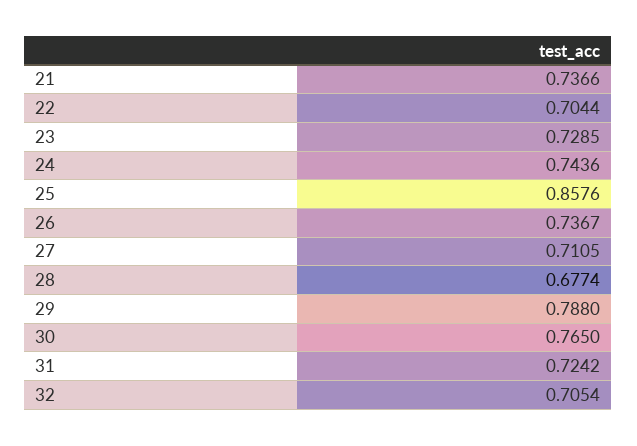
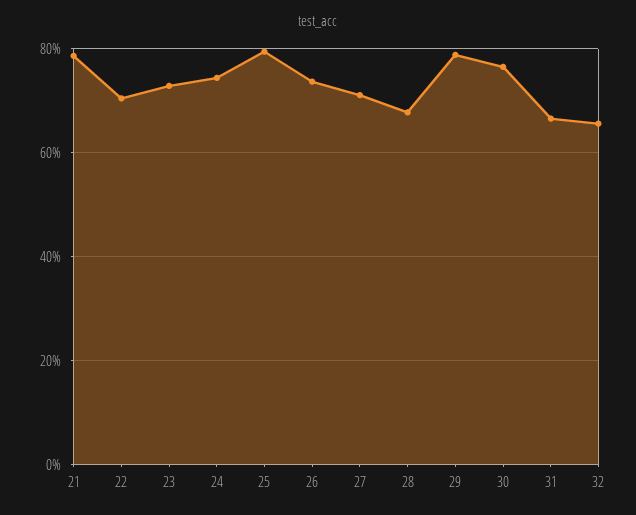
21: 0.7366 -> 0.78
25: 0.8576 -> 0.8
31: 0.7242 -> 0.66
32: 0.7054 -> 0.66

